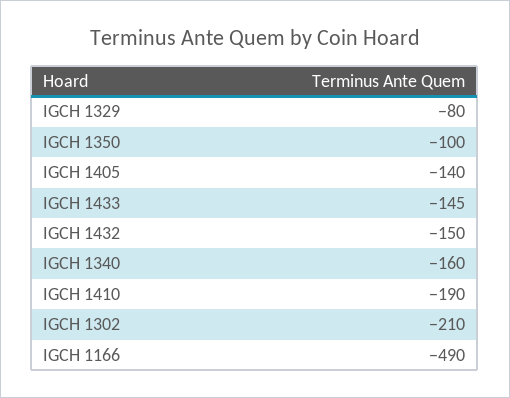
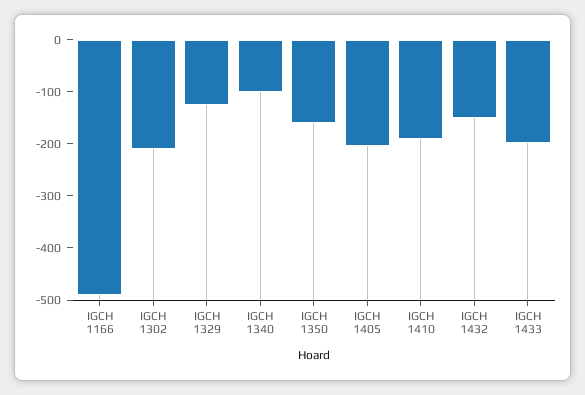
IGCH 1329: -80 -> -120
IGCH 1350: -100 -> -160
IGCH 1405: -140 -> -200
IGCH 1433: -145 -> -200
IGCH 1340: -160 -> -100

